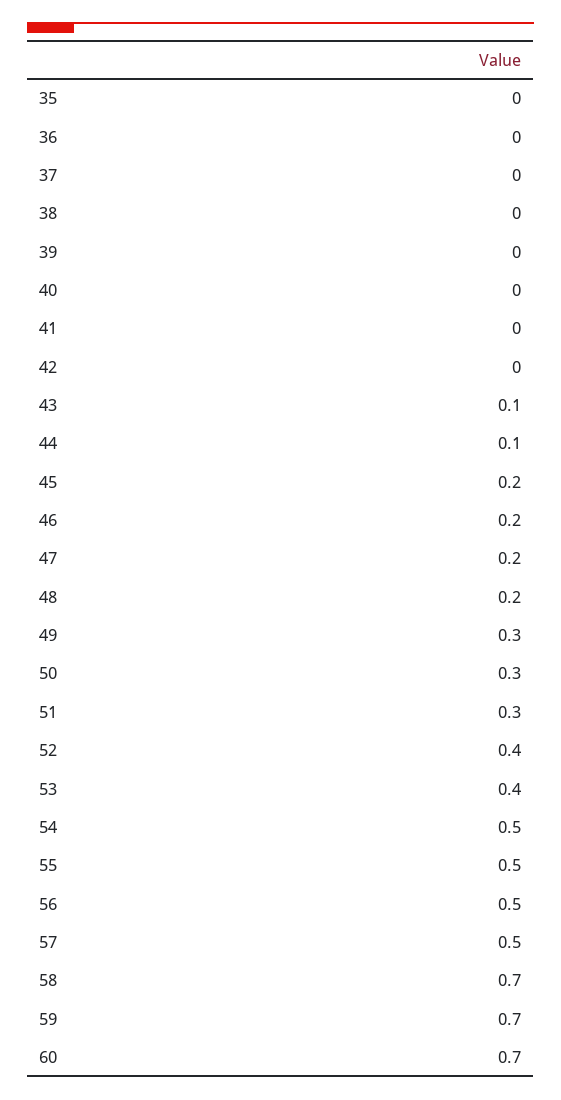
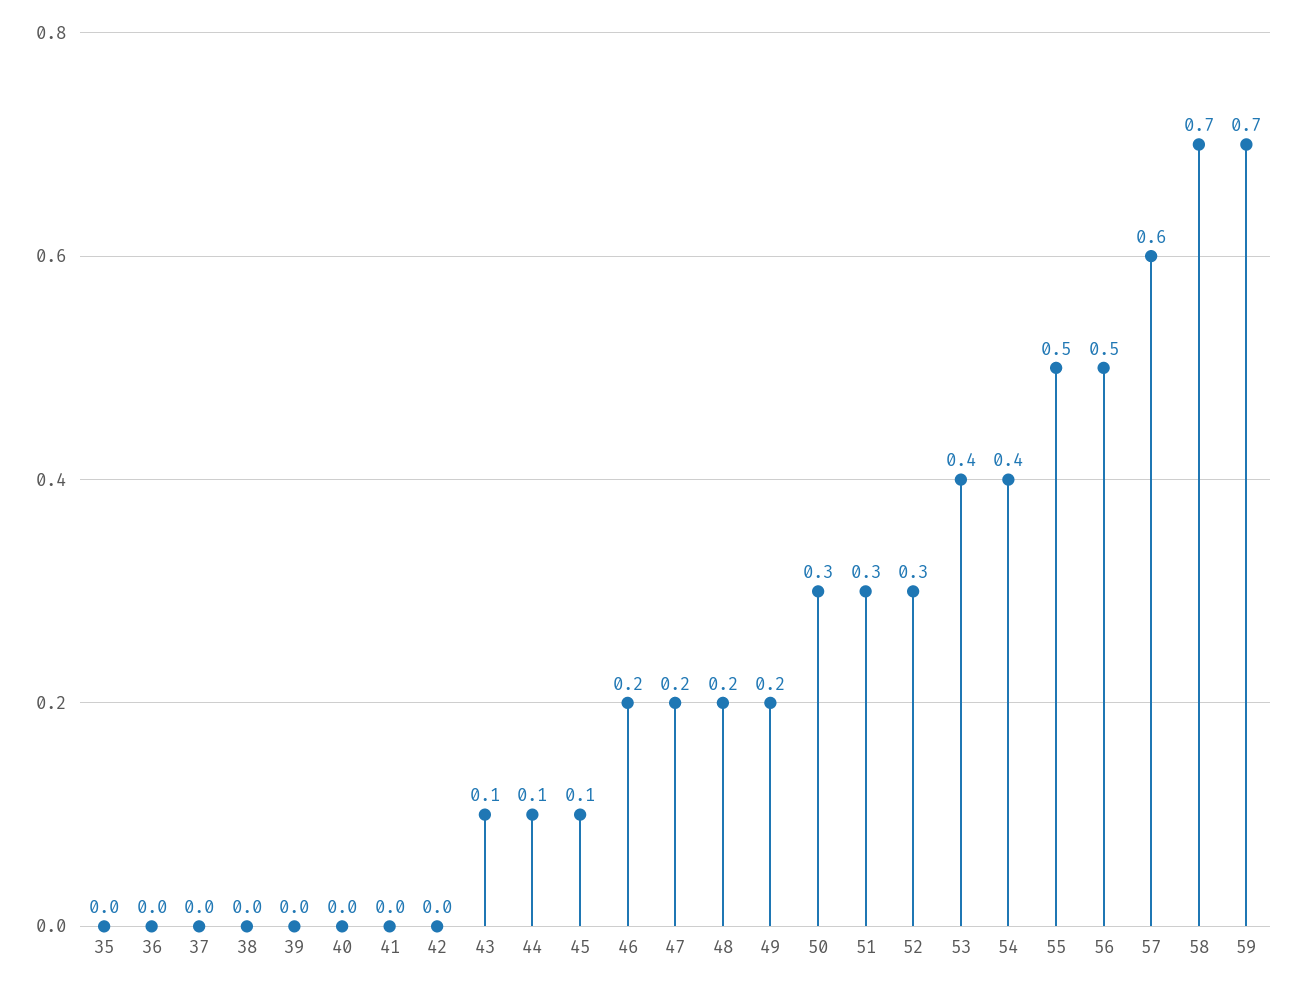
45: 0.2 -> 0.1
49: 0.3 -> 0.2
52: 0.4 -> 0.3
54: 0.5 -> 0.4
57: 0.5 -> 0.6
60: 0.7 -> none

